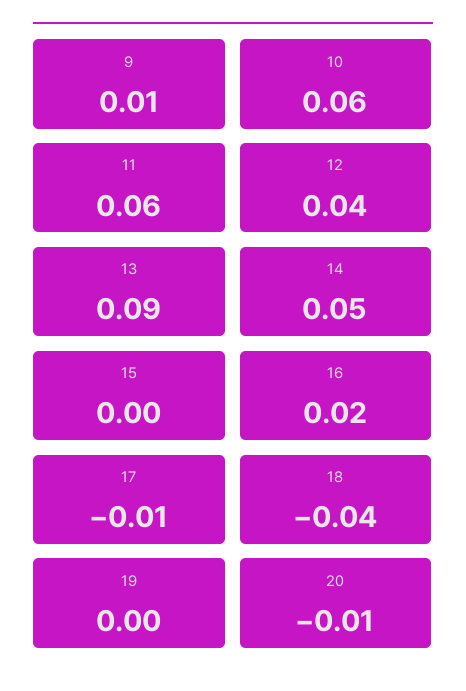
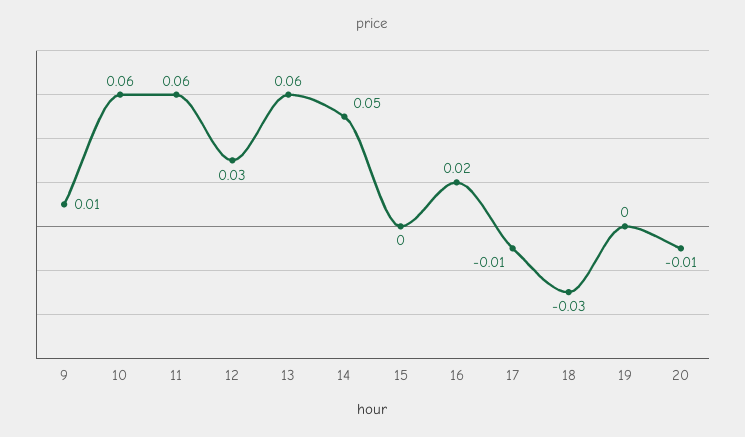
12: 0.04 -> 0.03
13: 0.09 -> 0.06
18: -0.04 -> -0.03

